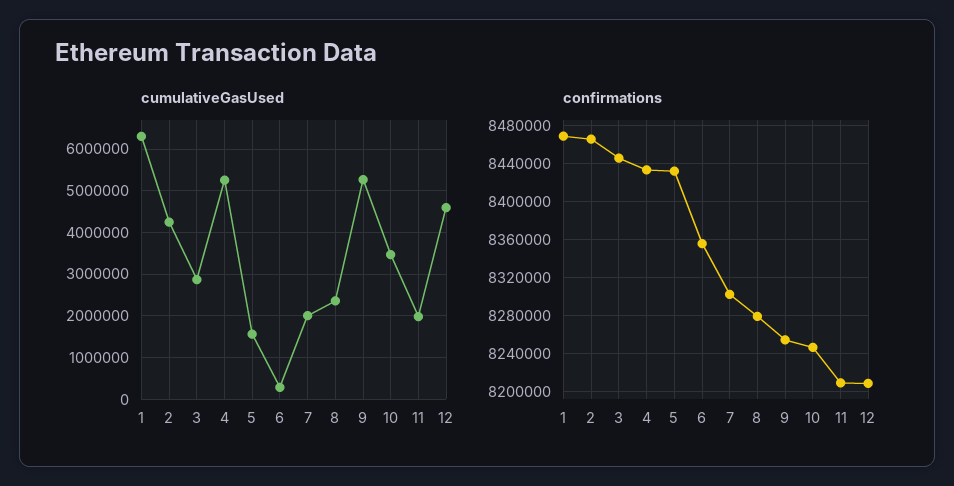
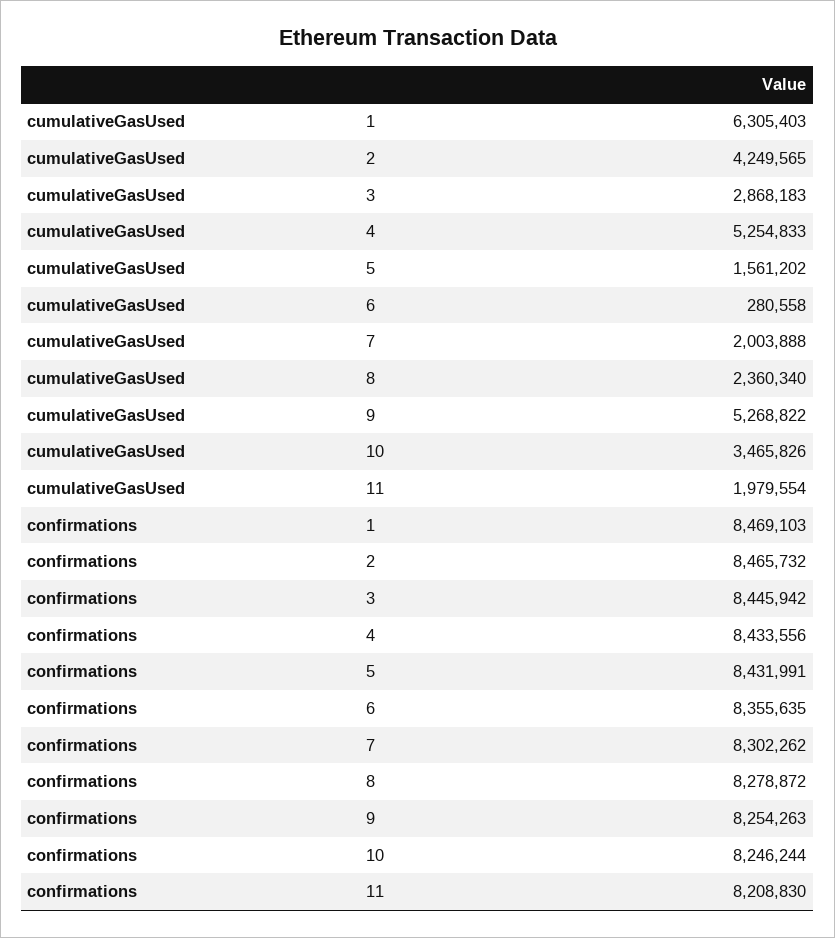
cumulativeGasUsed, 12: 4600000 -> none
confirmations, 12: 8210000 -> none

